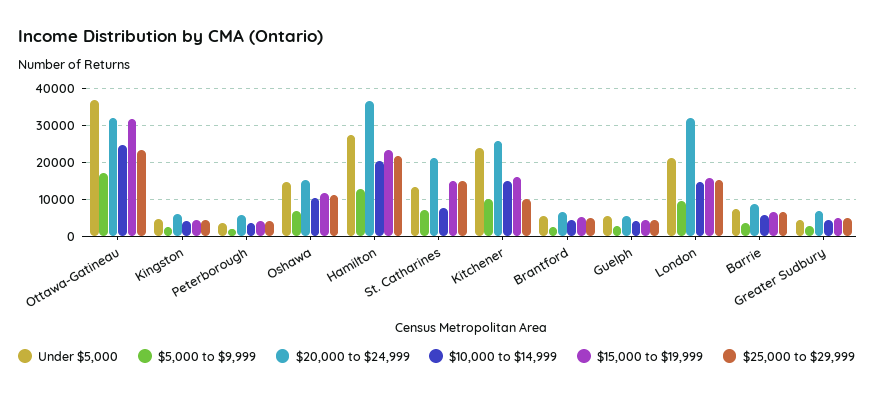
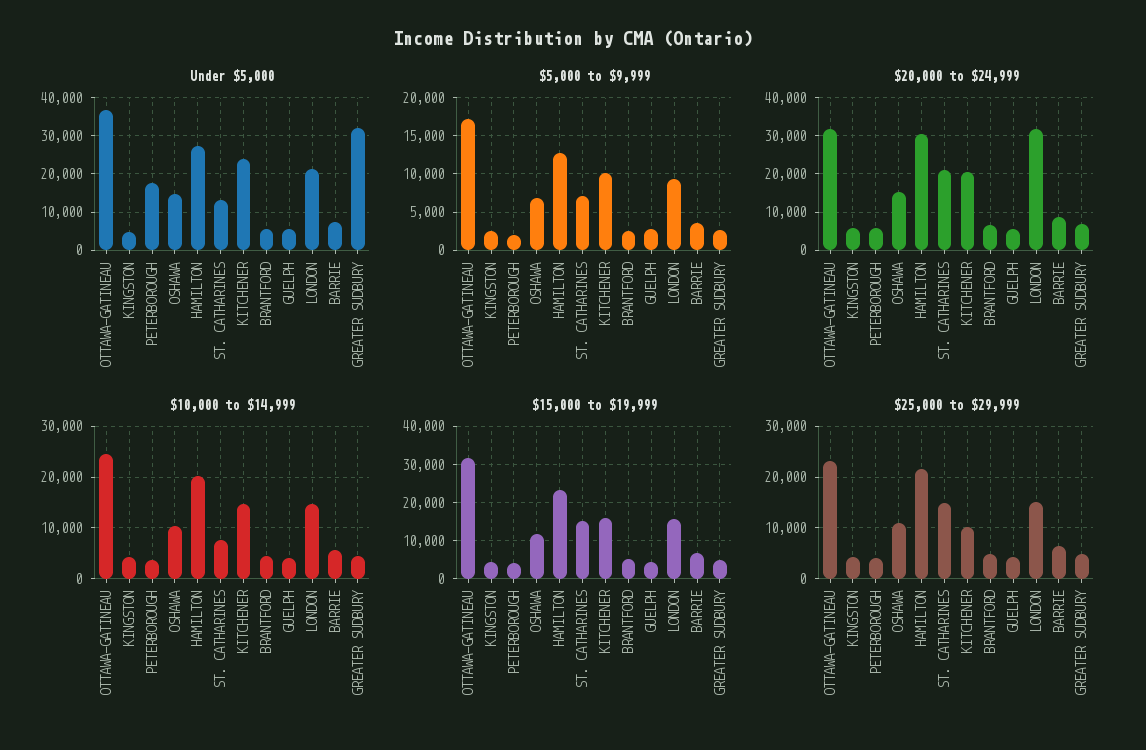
Under $5,000, Peterborough: 4000 -> 18000
$20,000 to $24,999, Hamilton: 36000 -> 30000
$20,000 to $24,999, Kitchener: 26000 -> 20000
Under $5,000, Greater Sudbury: 4000 -> 32000

